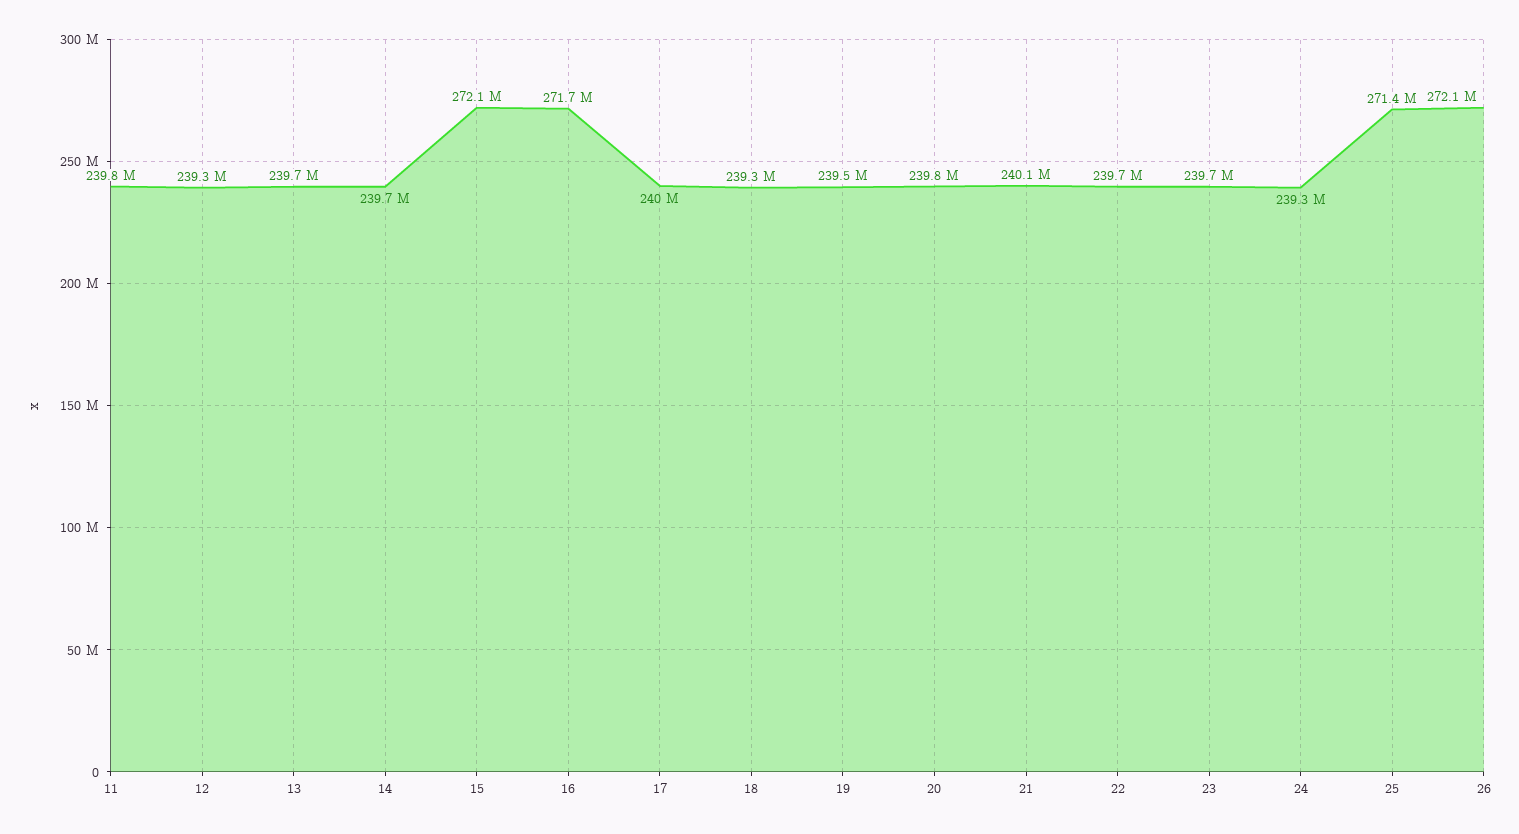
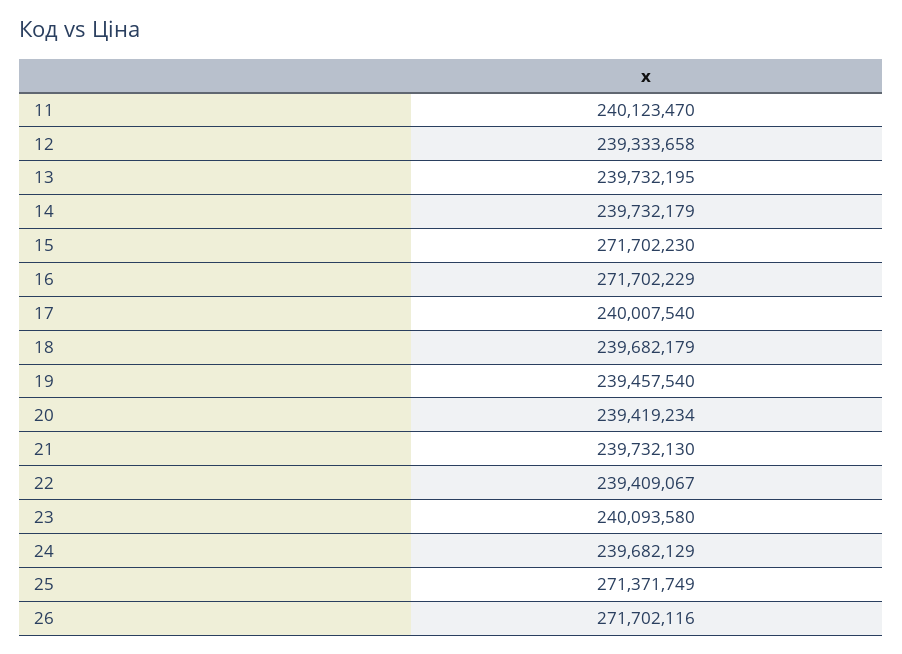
11: 239800000 -> 240123470
15: 272100000 -> 271702230
18: 239300000 -> 239682179
20: 239800000 -> 239419234
21: 240100000 -> 239732130
22: 239700000 -> 239409067
23: 239700000 -> 240093580
24: 239300000 -> 239682129
26: 272100000 -> 271702116

